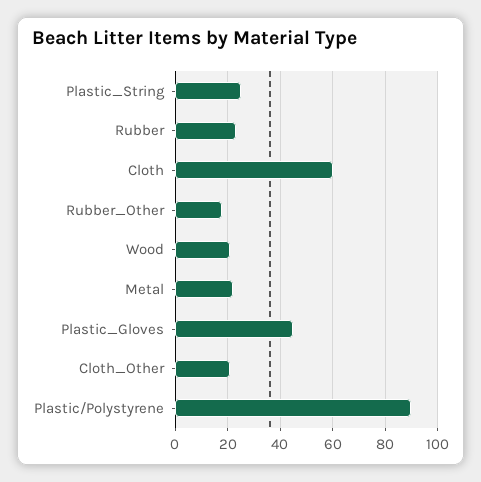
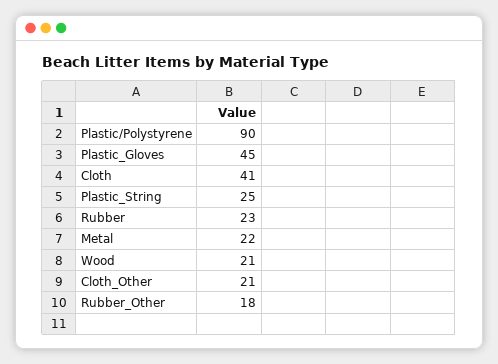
Cloth: 60 -> 41

